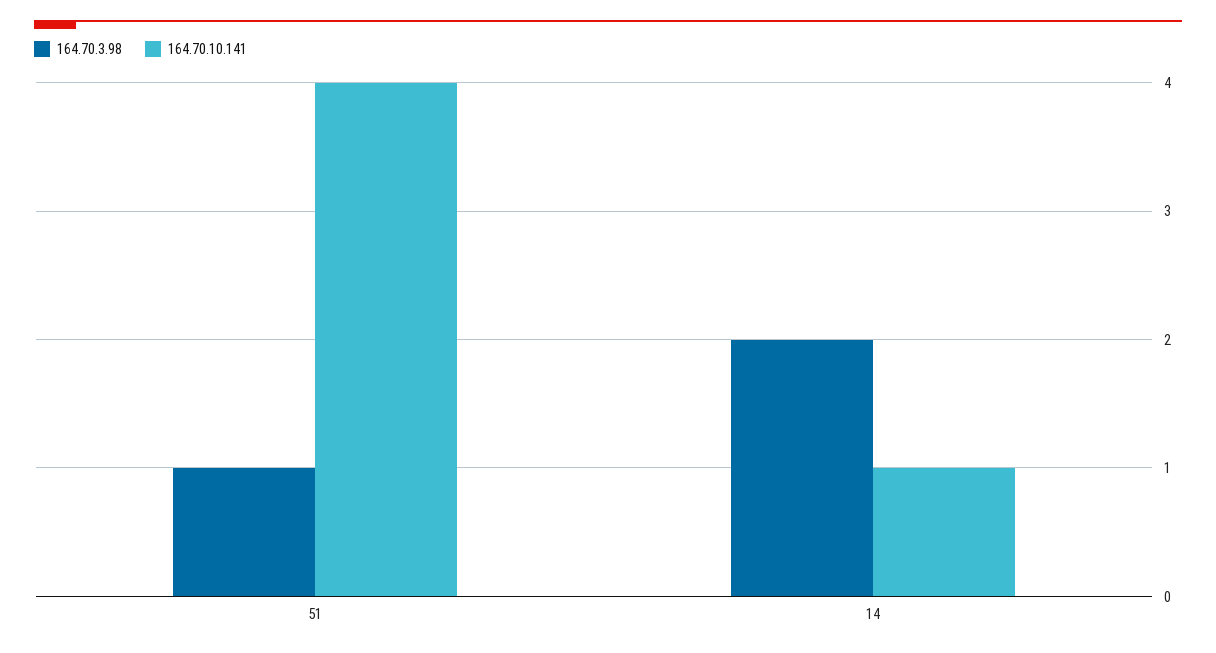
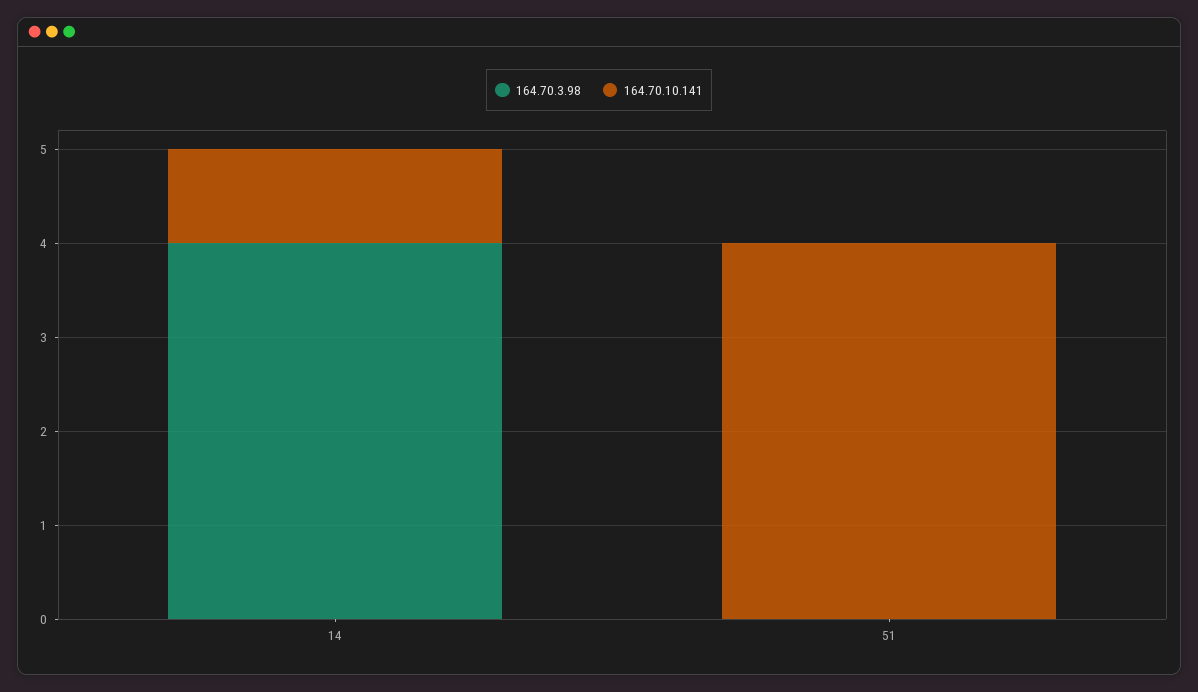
164.70.3.98, 51: 1 -> 0
164.70.3.98, 14: 2 -> 4

